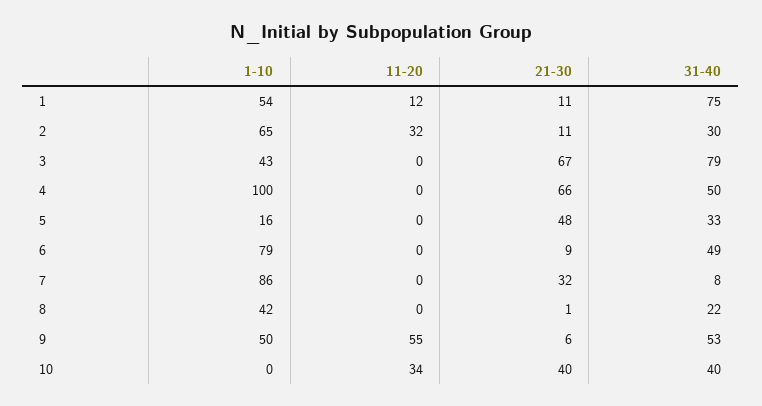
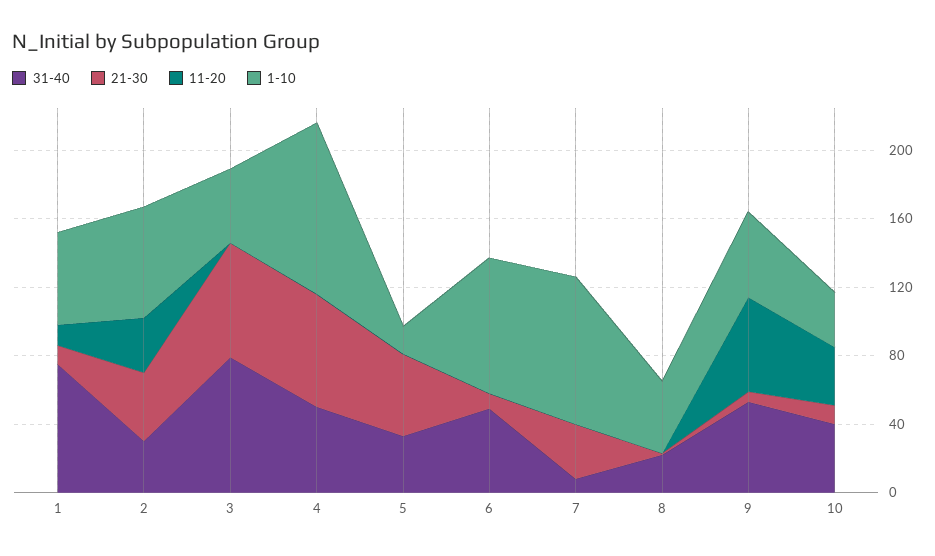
21-30, 2: 11 -> 40
1-10, 10: 0 -> 30
21-30, 10: 40 -> 10

